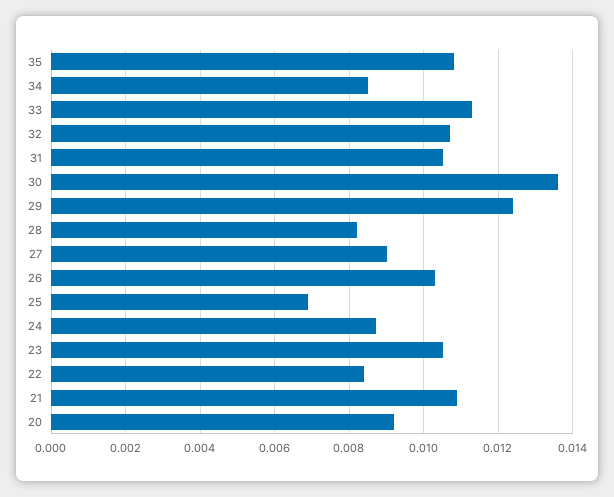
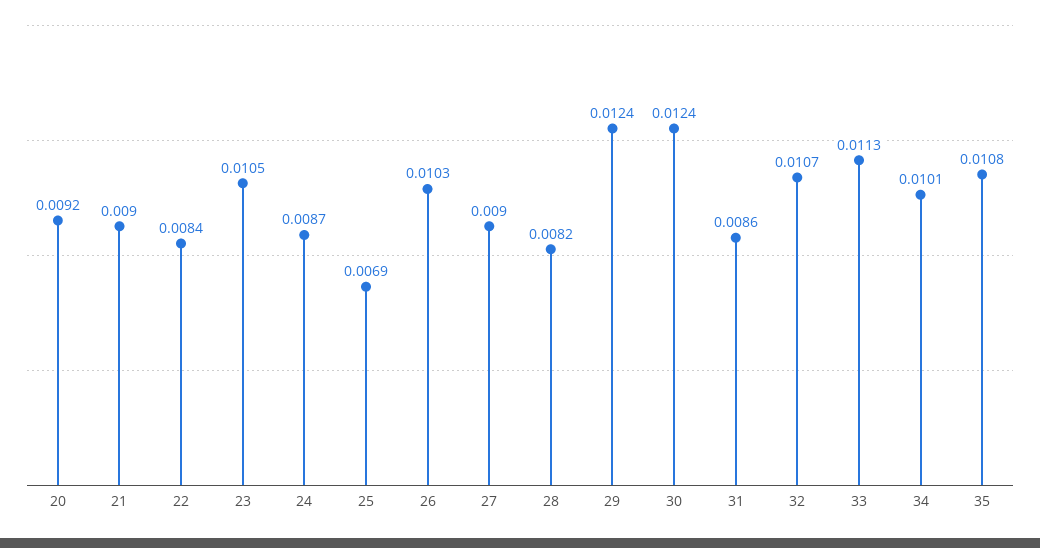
34: 0.0085 -> 0.0101
31: 0.0105 -> 0.0086
30: 0.0135 -> 0.0124
21: 0.011 -> 0.009

